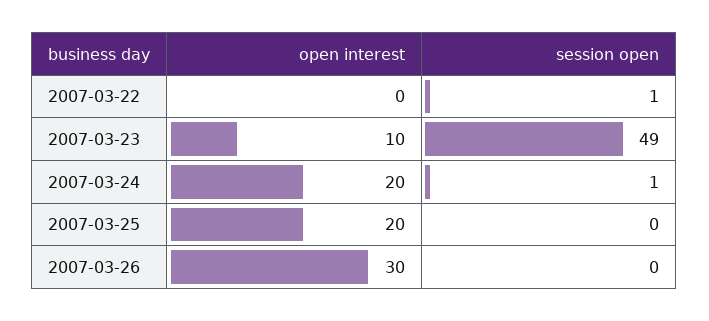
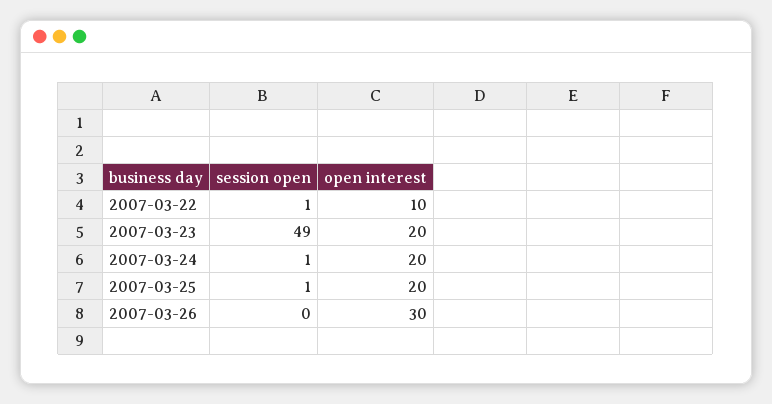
open interest, 2007-03-22: 0 -> 10
open interest, 2007-03-23: 10 -> 20
session open, 2007-03-25: 0 -> 1

